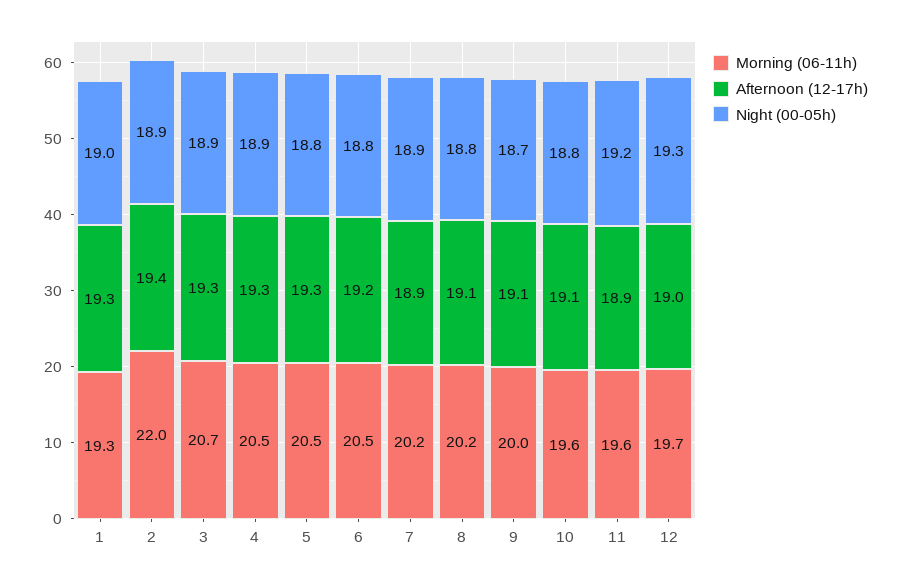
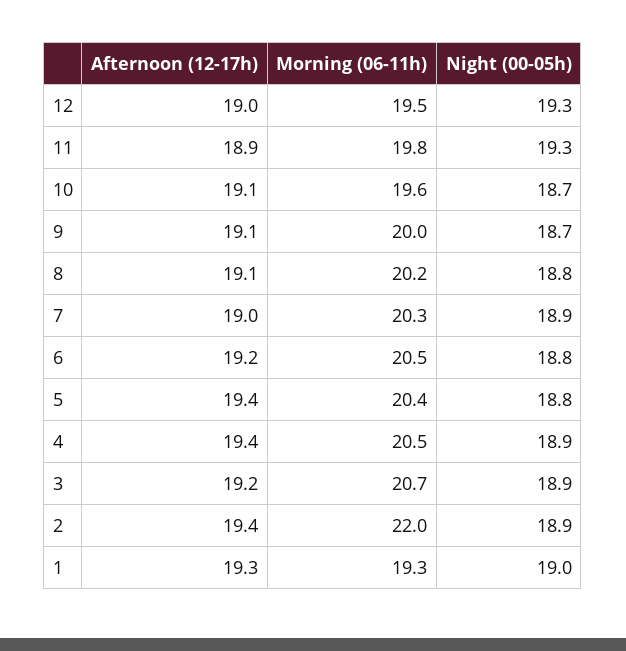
Afternoon (12-17h), 3: 19.3 -> 19.2
Afternoon (12-17h), 4: 19.3 -> 19.4
Morning (06-11h), 5: 20.5 -> 20.4
Afternoon (12-17h), 5: 19.3 -> 19.4
Morning (06-11h), 7: 20.2 -> 20.3
Afternoon (12-17h), 7: 18.9 -> 19
Night (00-05h), 10: 18.8 -> 18.7
Morning (06-11h), 11: 19.6 -> 19.8
Night (00-05h), 11: 19.2 -> 19.3
Morning (06-11h), 12: 19.7 -> 19.5

